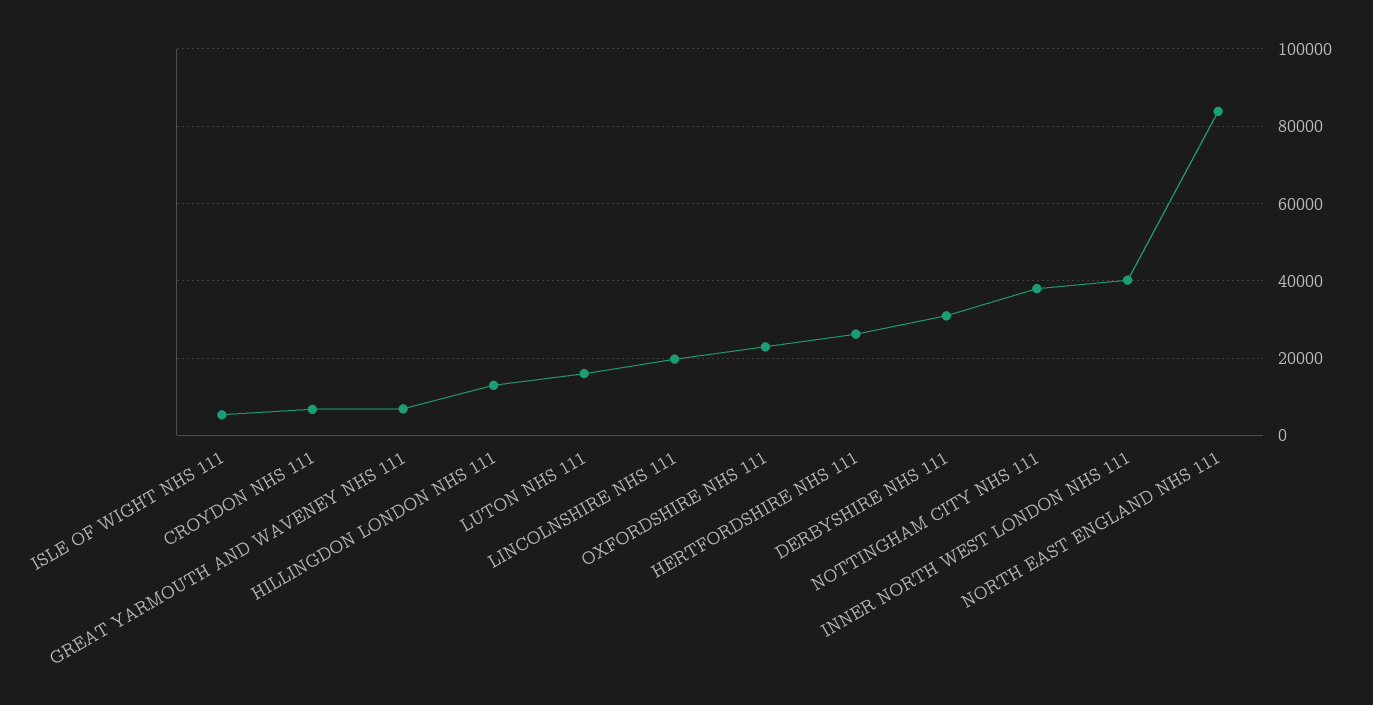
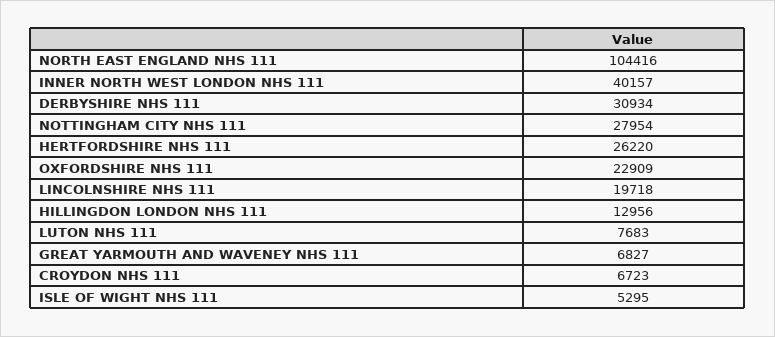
LUTON NHS 111: 16000 -> 7683
NOTTINGHAM CITY NHS 111: 38000 -> 27954
NORTH EAST ENGLAND NHS 111: 84000 -> 104416

